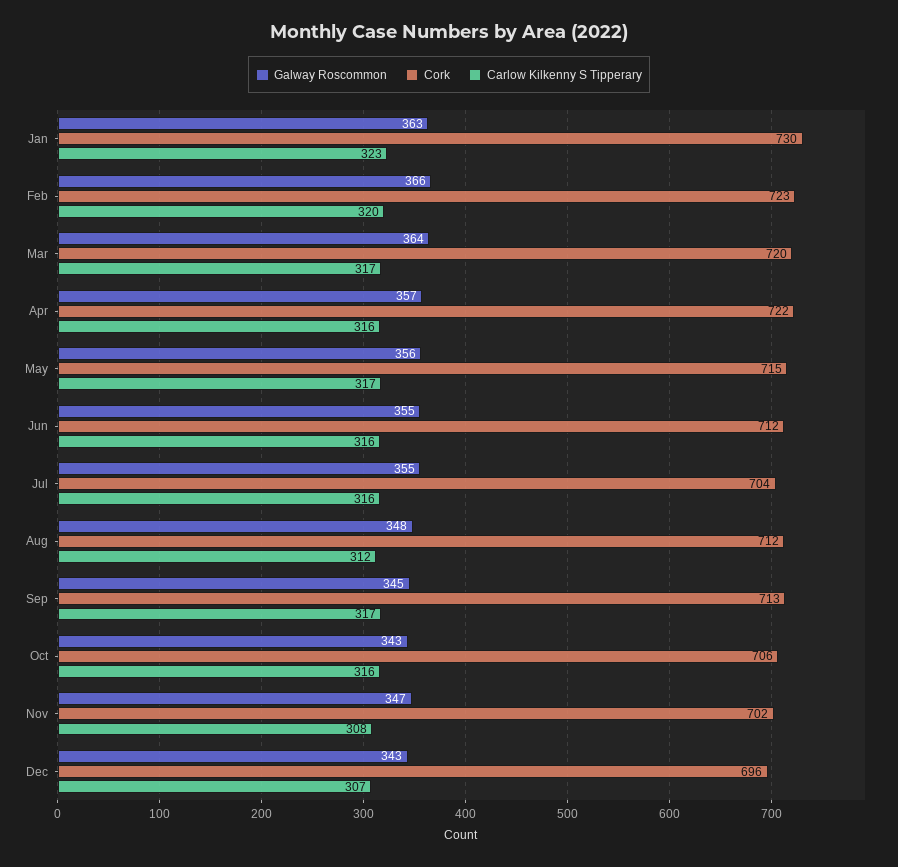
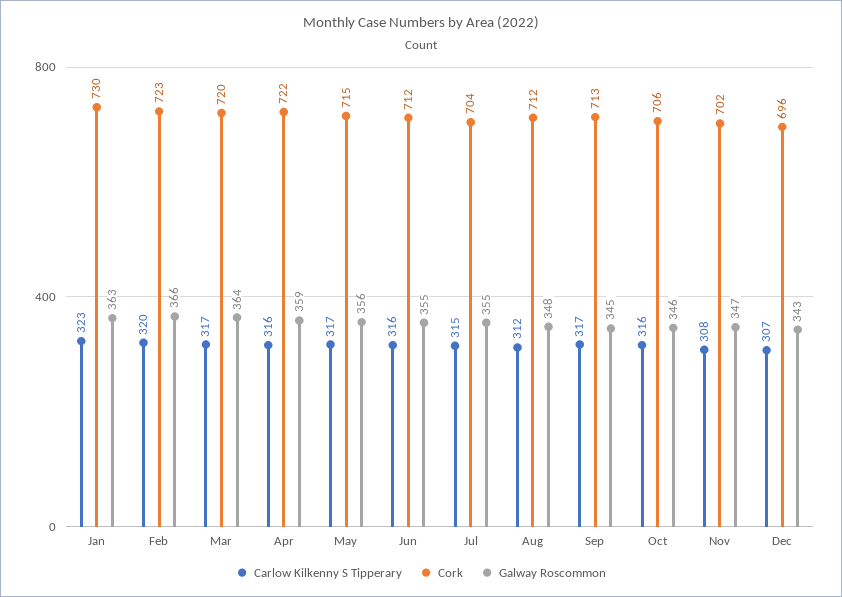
Galway Roscommon, Apr: 357 -> 359
Carlow Kilkenny S Tipperary, Jul: 316 -> 315
Galway Roscommon, Oct: 343 -> 346

